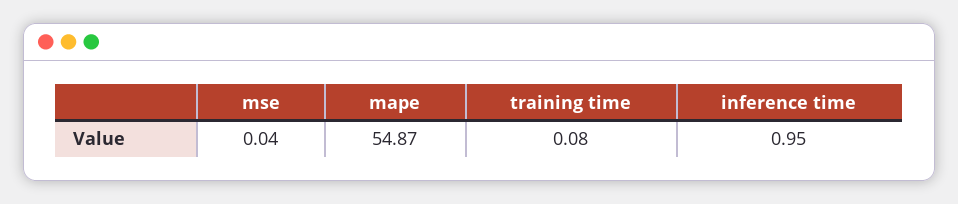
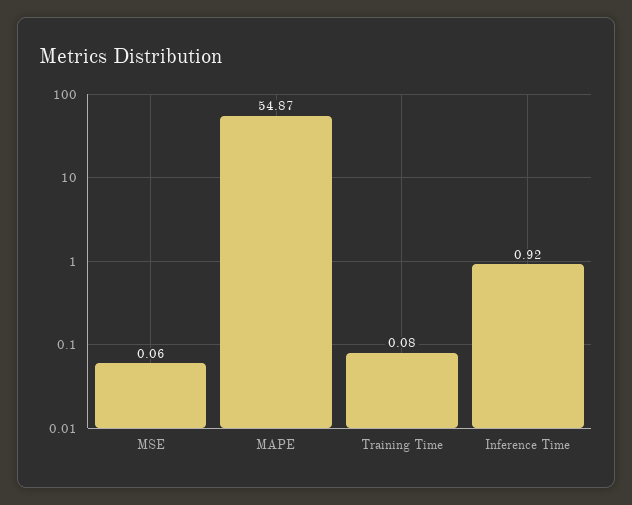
mse: 0.04 -> 0.06
inference time: 0.95 -> 0.92

